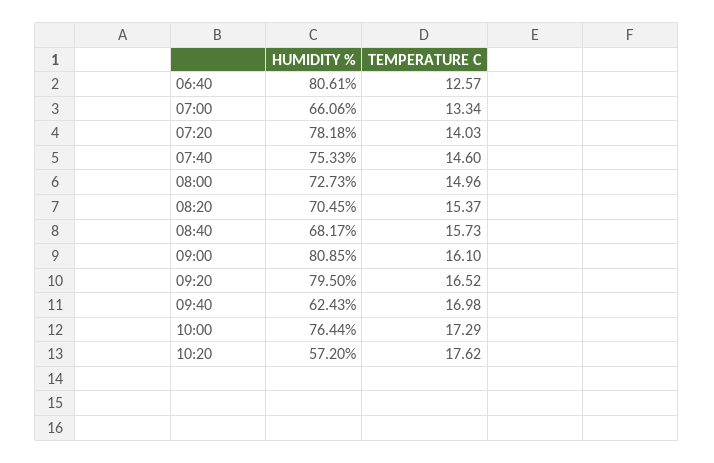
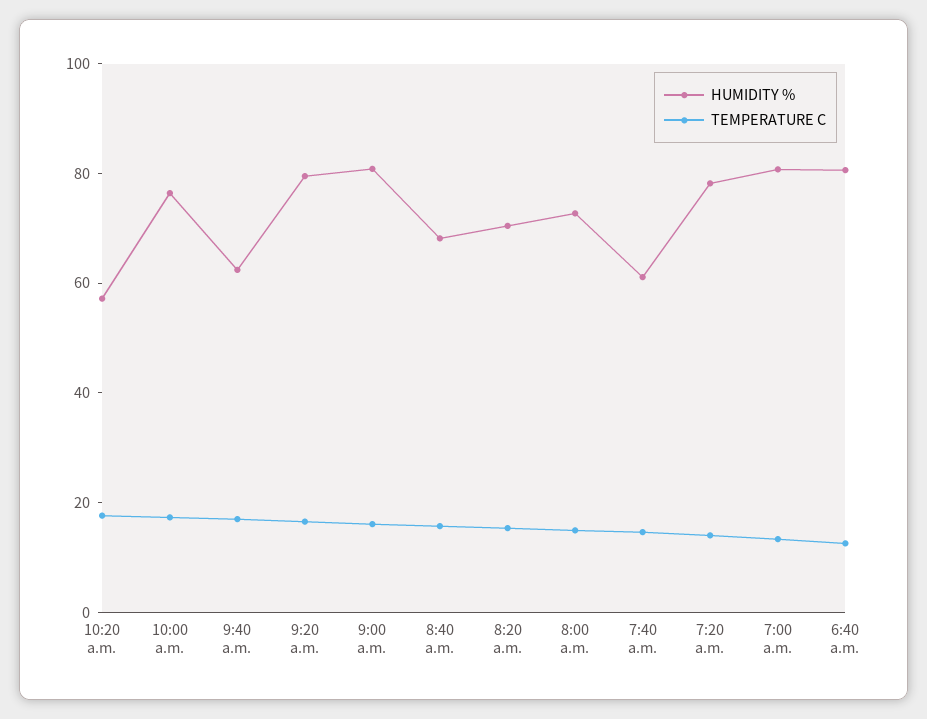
HUMIDITY %, 07:00: 66.06 -> 80
HUMIDITY %, 07:40: 75.33 -> 60

